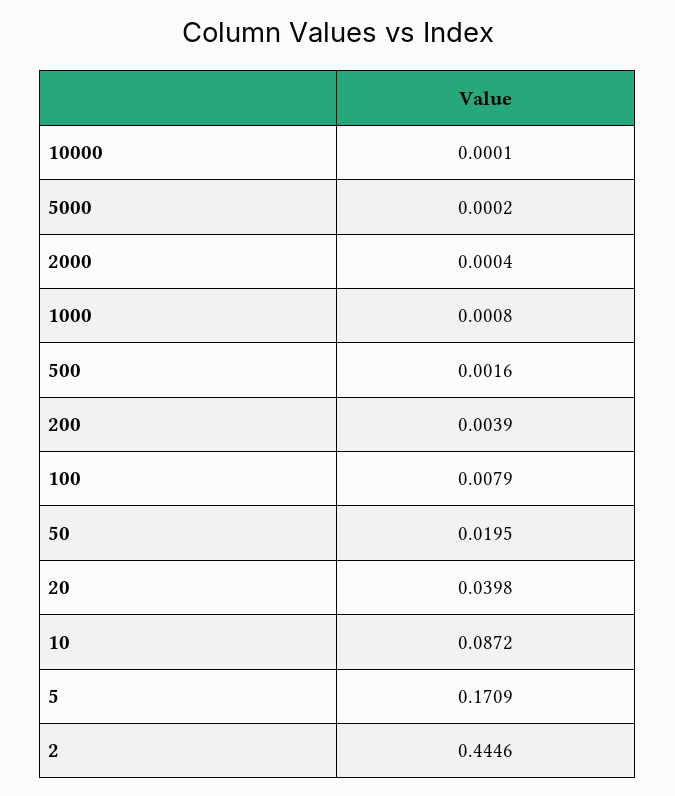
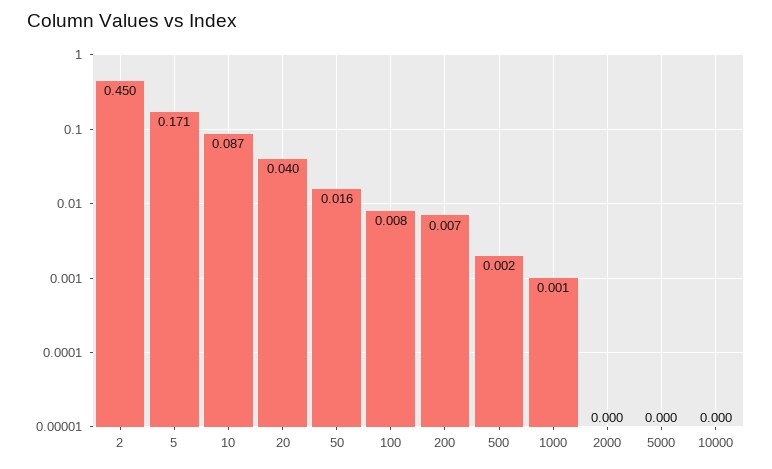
200: 0.0039 -> 0.007
50: 0.0195 -> 0.016
2: 0.4446 -> 0.45

